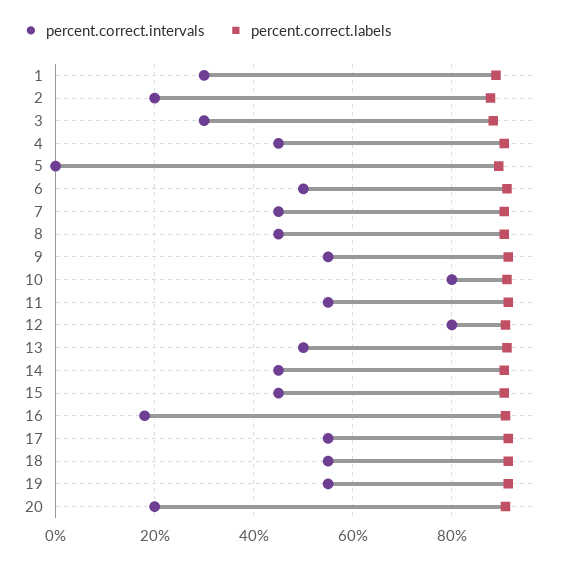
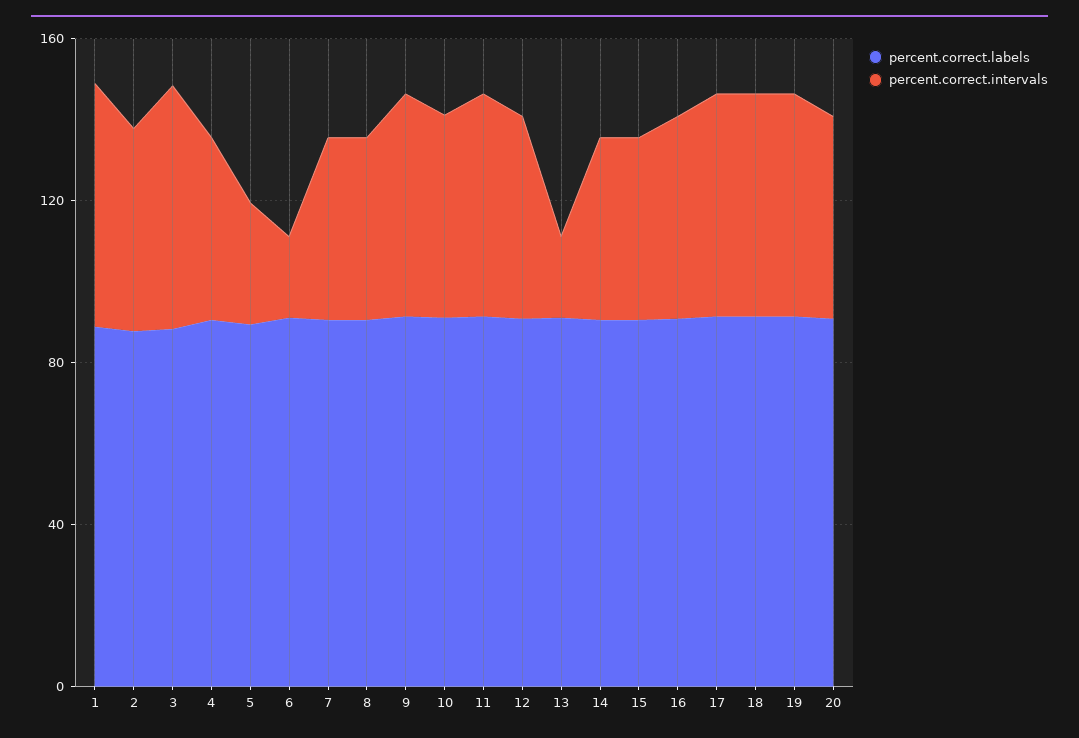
percent.correct.intervals, 1: 30 -> 60
percent.correct.intervals, 2: 20 -> 50
percent.correct.intervals, 3: 30 -> 60
percent.correct.intervals, 5: 0 -> 30
percent.correct.intervals, 6: 50 -> 20
percent.correct.intervals, 10: 80 -> 50
percent.correct.intervals, 12: 80 -> 50
percent.correct.intervals, 13: 50 -> 20
percent.correct.intervals, 16: 18 -> 50
percent.correct.intervals, 20: 20 -> 50

